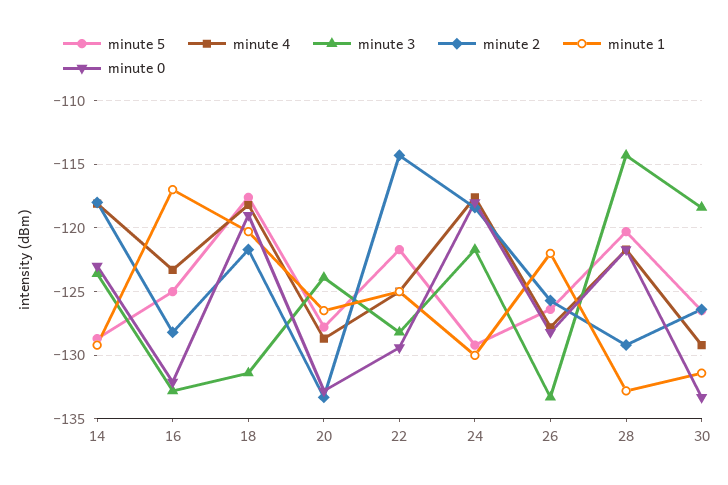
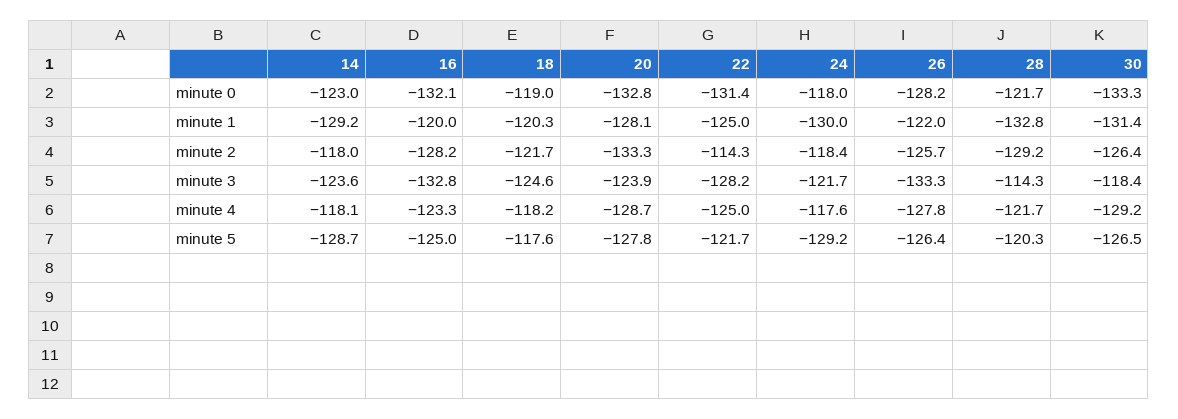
minute 1, 16: -117 -> -120
minute 3, 18: -131.5 -> -124.6
minute 1, 20: -126.5 -> -128.1
minute 0, 22: -129.5 -> -131.4

